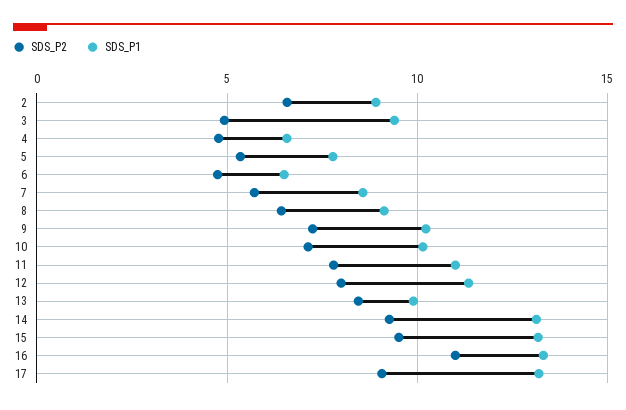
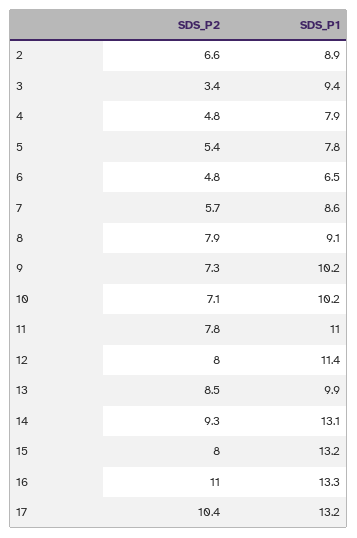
SDS_P2, 3: 5 -> 3.4
SDS_P1, 4: 6.5 -> 7.9
SDS_P2, 8: 6.5 -> 7.9
SDS_P2, 15: 9.5 -> 8
SDS_P2, 17: 9 -> 10.4

